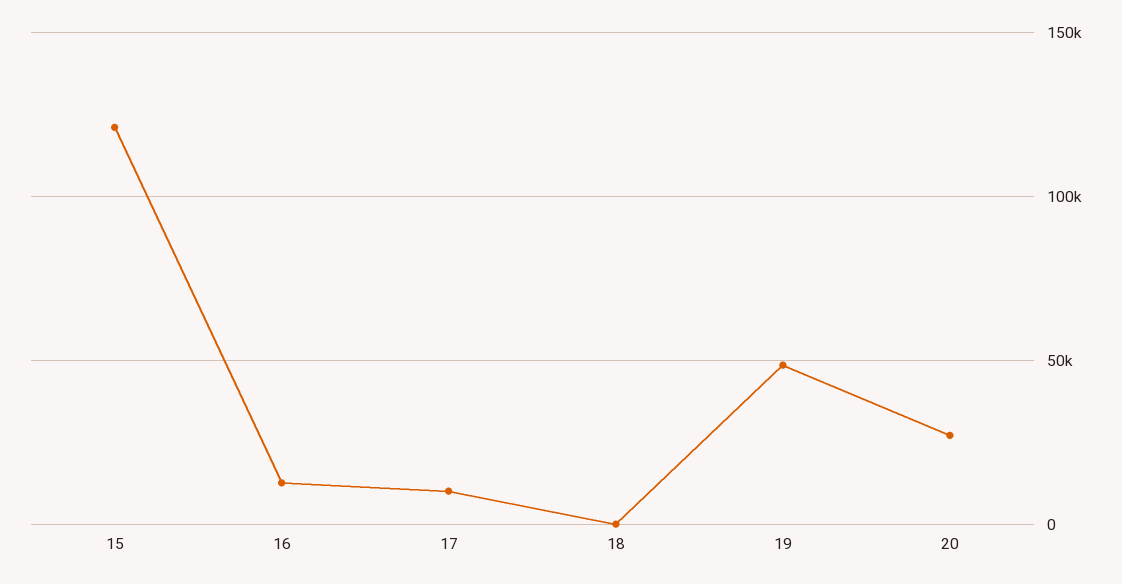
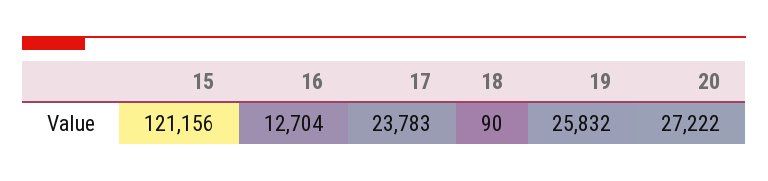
17: 10000 -> 23783
19: 50000 -> 25832

